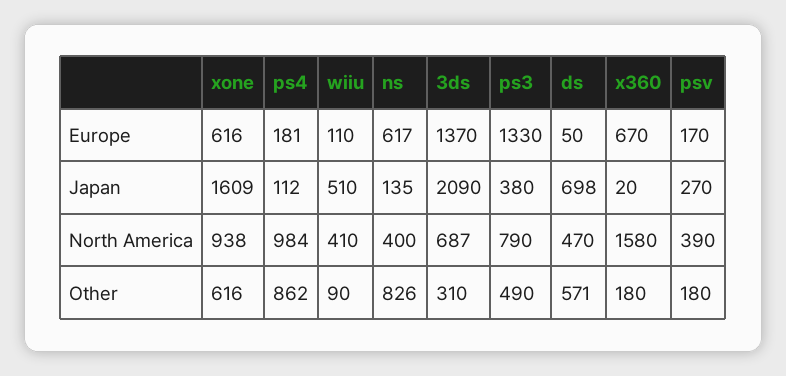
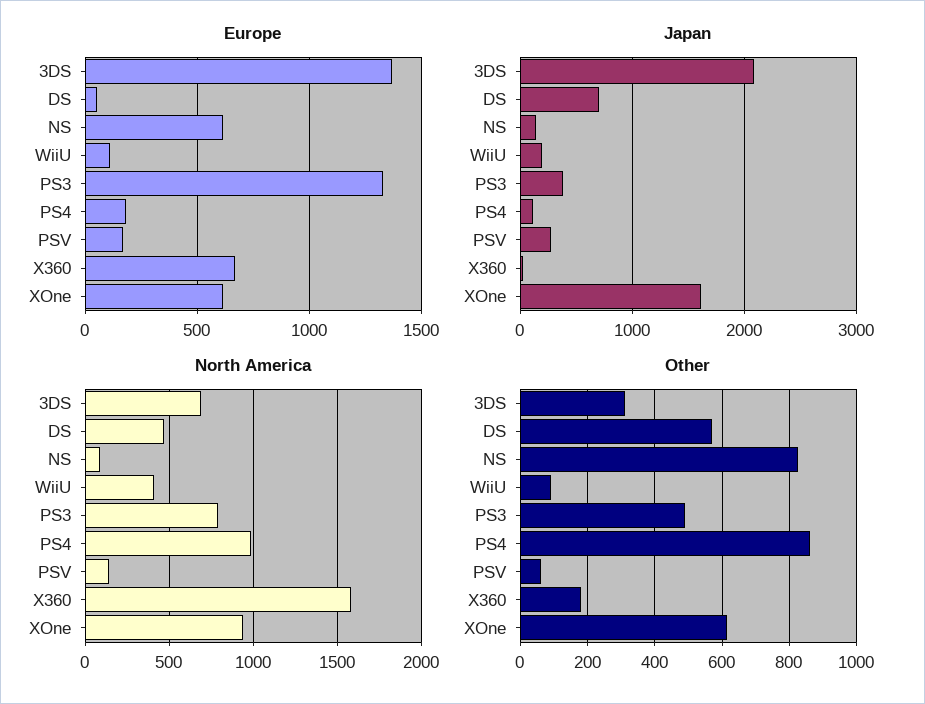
Japan, wiiu: 510 -> 200
North America, ns: 400 -> 100
North America, psv: 390 -> 150
Other, psv: 180 -> 60

